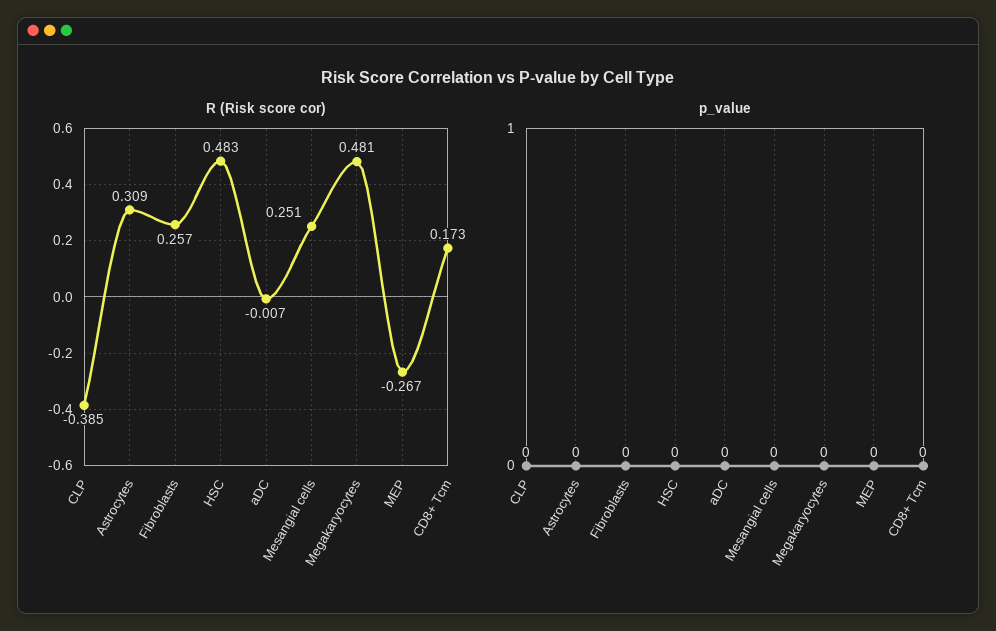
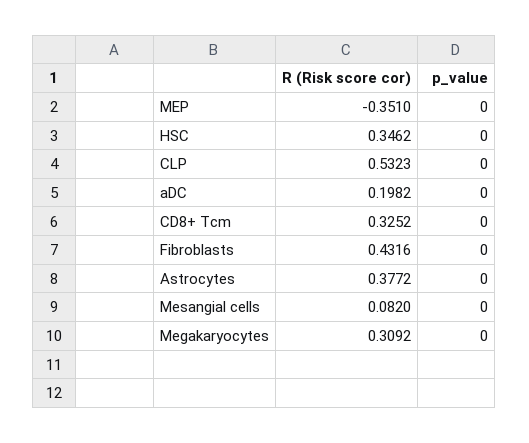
R (Risk score cor), CLP: -0.385 -> 0.5323
R (Risk score cor), Astrocytes: 0.309 -> 0.3772
R (Risk score cor), Fibroblasts: 0.257 -> 0.4316
R (Risk score cor), HSC: 0.483 -> 0.3462
R (Risk score cor), aDC: -0.007 -> 0.1982
R (Risk score cor), Mesangial cells: 0.251 -> 0.082
R (Risk score cor), Megakaryocytes: 0.481 -> 0.3092
R (Risk score cor), MEP: -0.267 -> -0.351
R (Risk score cor), CD8+ Tcm: 0.173 -> 0.3252

